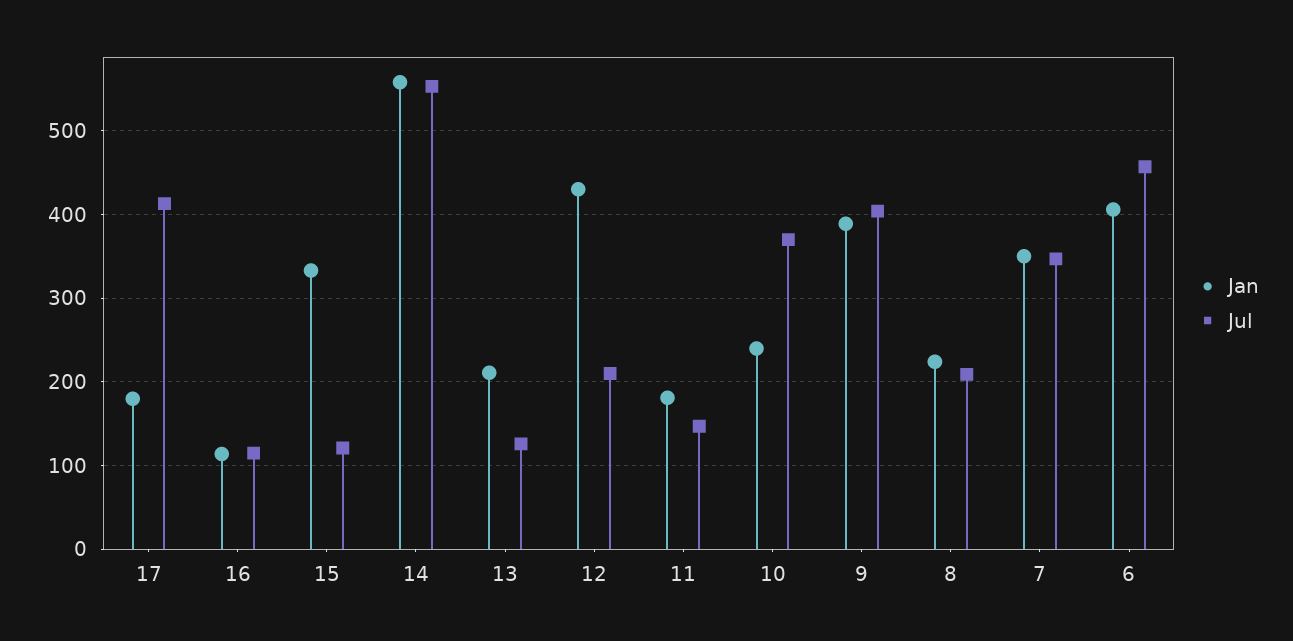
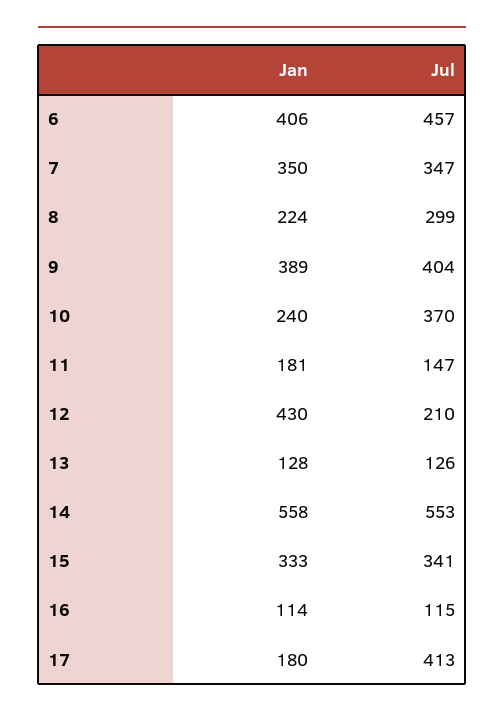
Jul, 15: 120 -> 341
Jan, 13: 210 -> 128
Jul, 8: 210 -> 299

